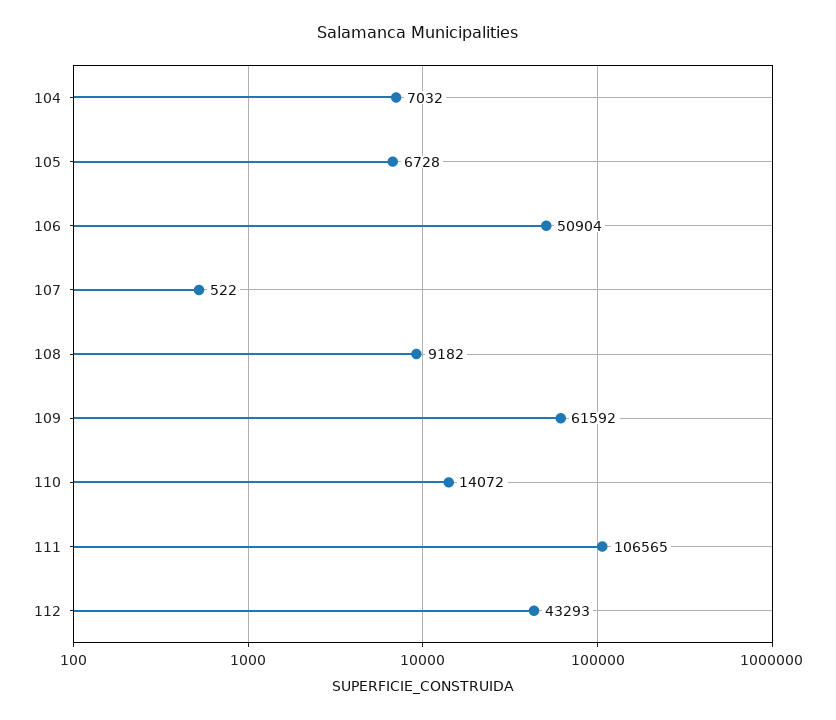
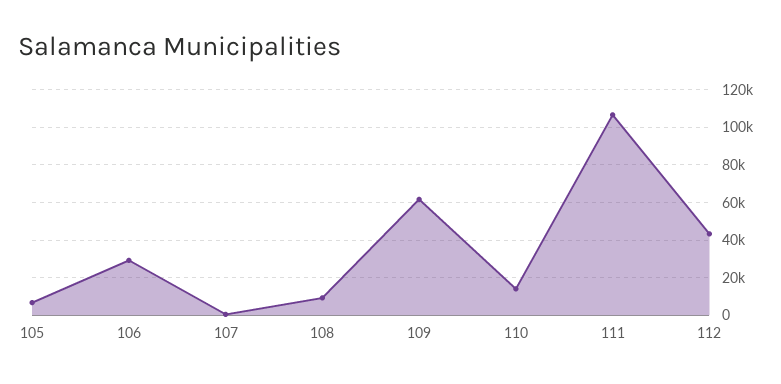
104: 7032 -> none
106: 50904 -> 30000

